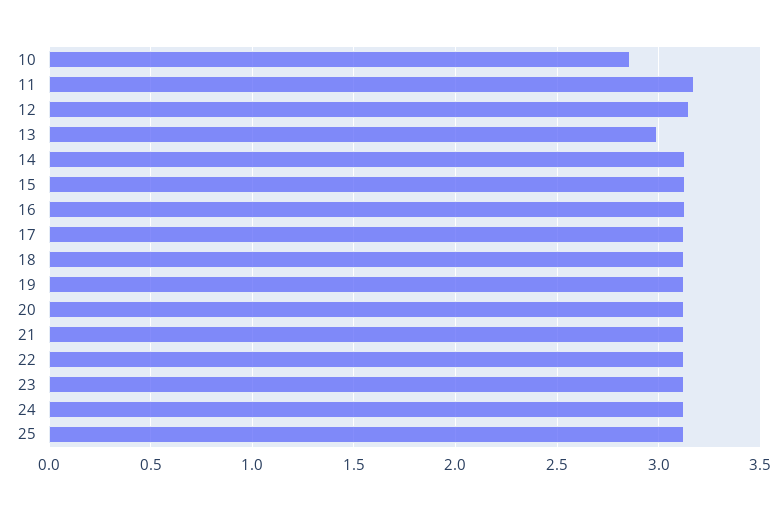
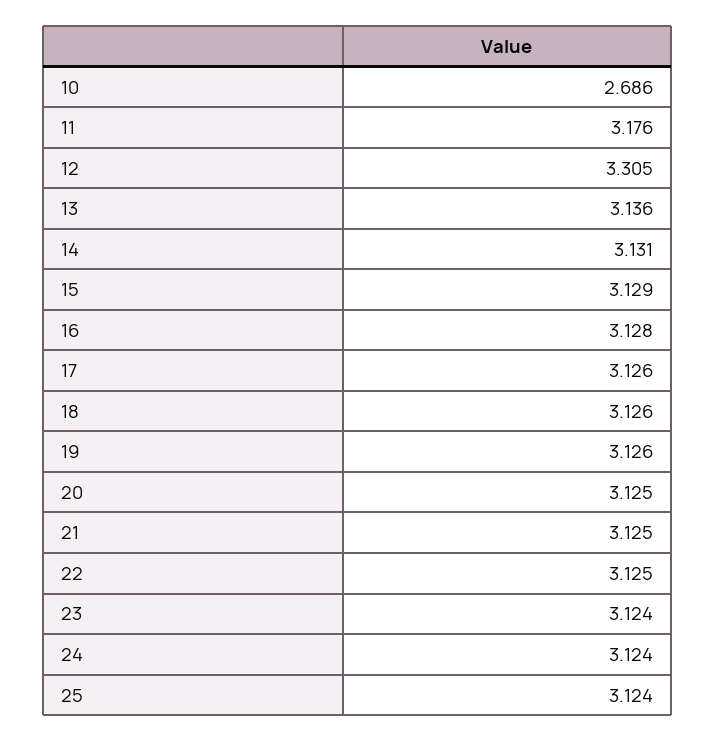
10: 2.85 -> 2.686
12: 3.15 -> 3.305
13: 3 -> 3.136

